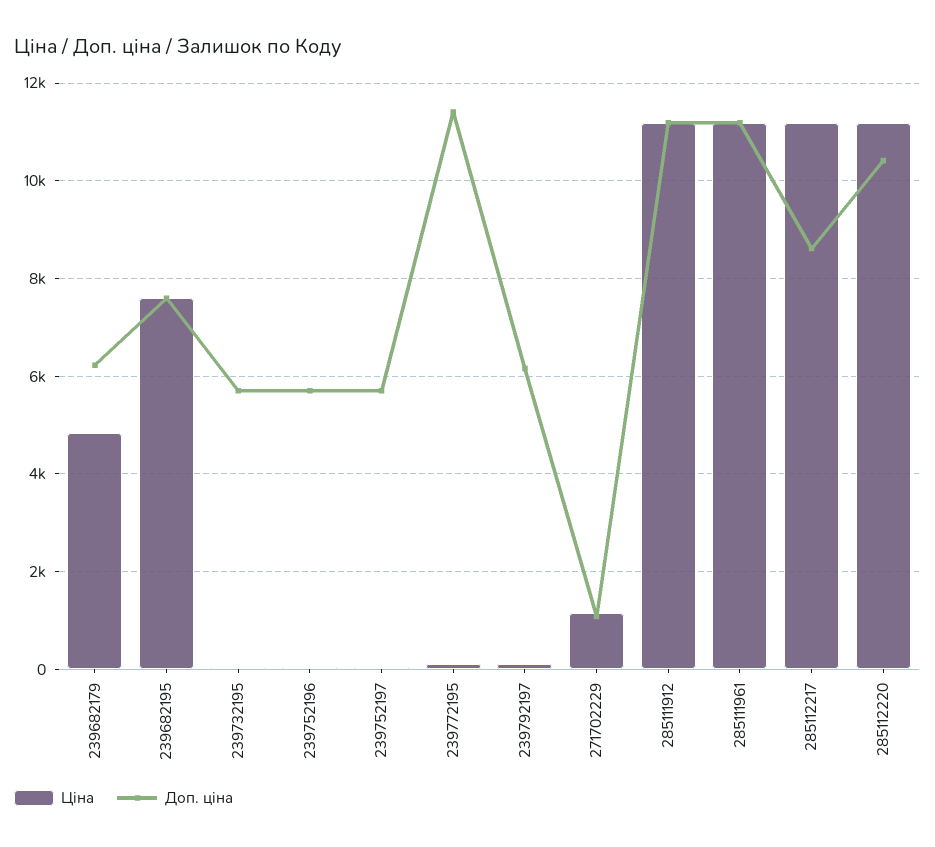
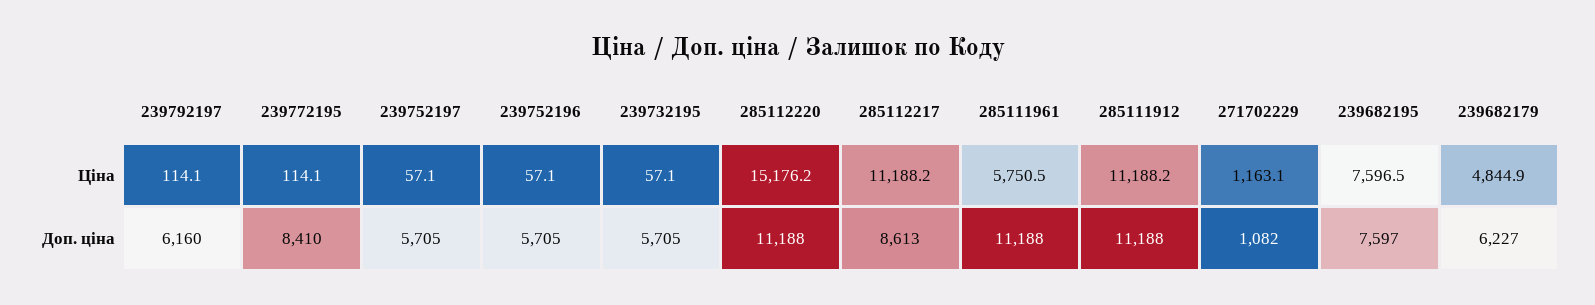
Доп. ціна, 239772195: 11400 -> 8410
Ціна, 285111961: 11200 -> 5750.5
Ціна, 285112220: 11200 -> 15176.2
Доп. ціна, 285112220: 10400 -> 11188

